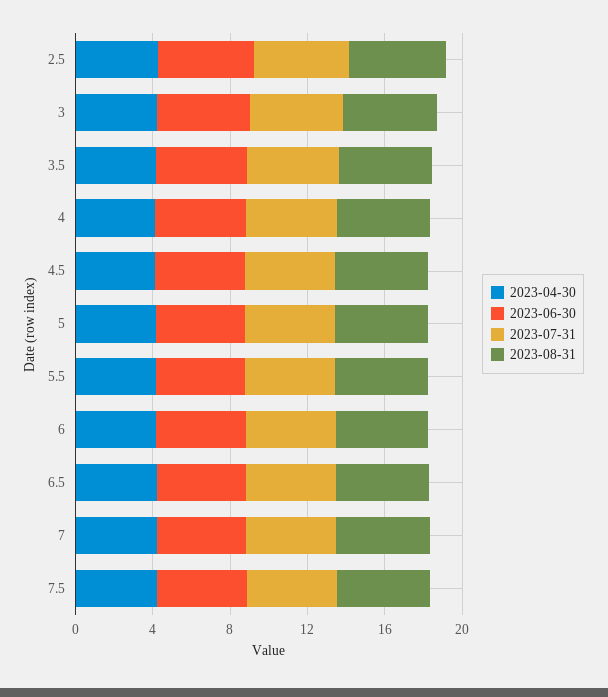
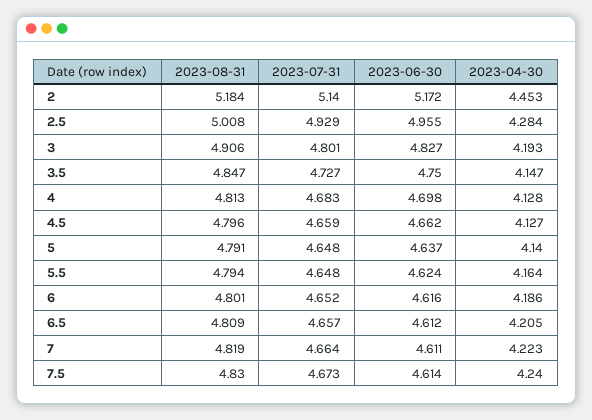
2023-08-31, 2: none -> 5.184
2023-07-31, 2: none -> 5.14
2023-06-30, 2: none -> 5.172
2023-04-30, 2: none -> 4.453

